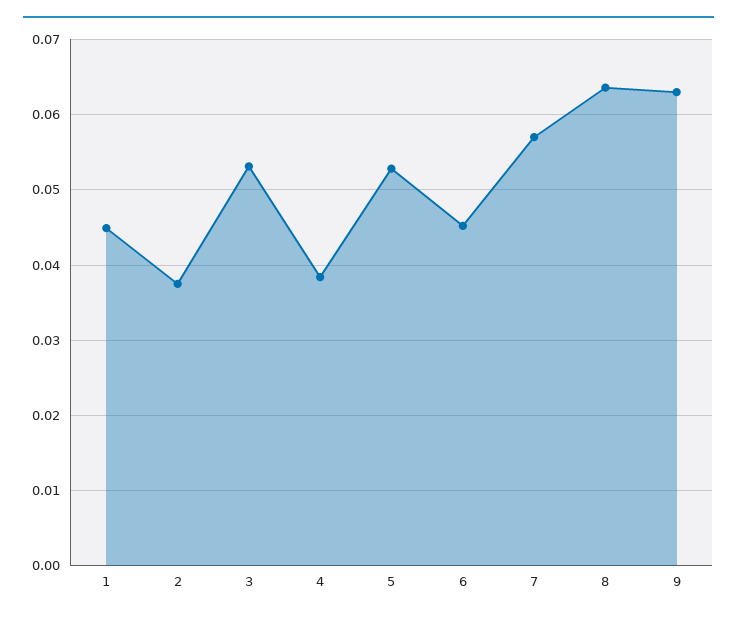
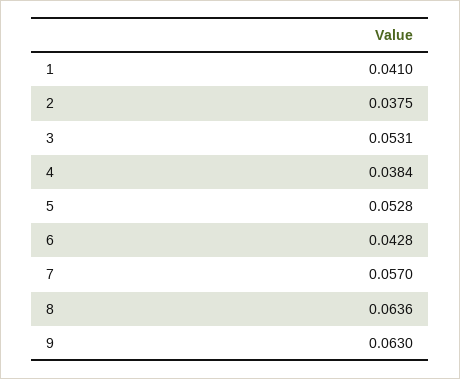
1: 0.045 -> 0.041
6: 0.045 -> 0.0428

